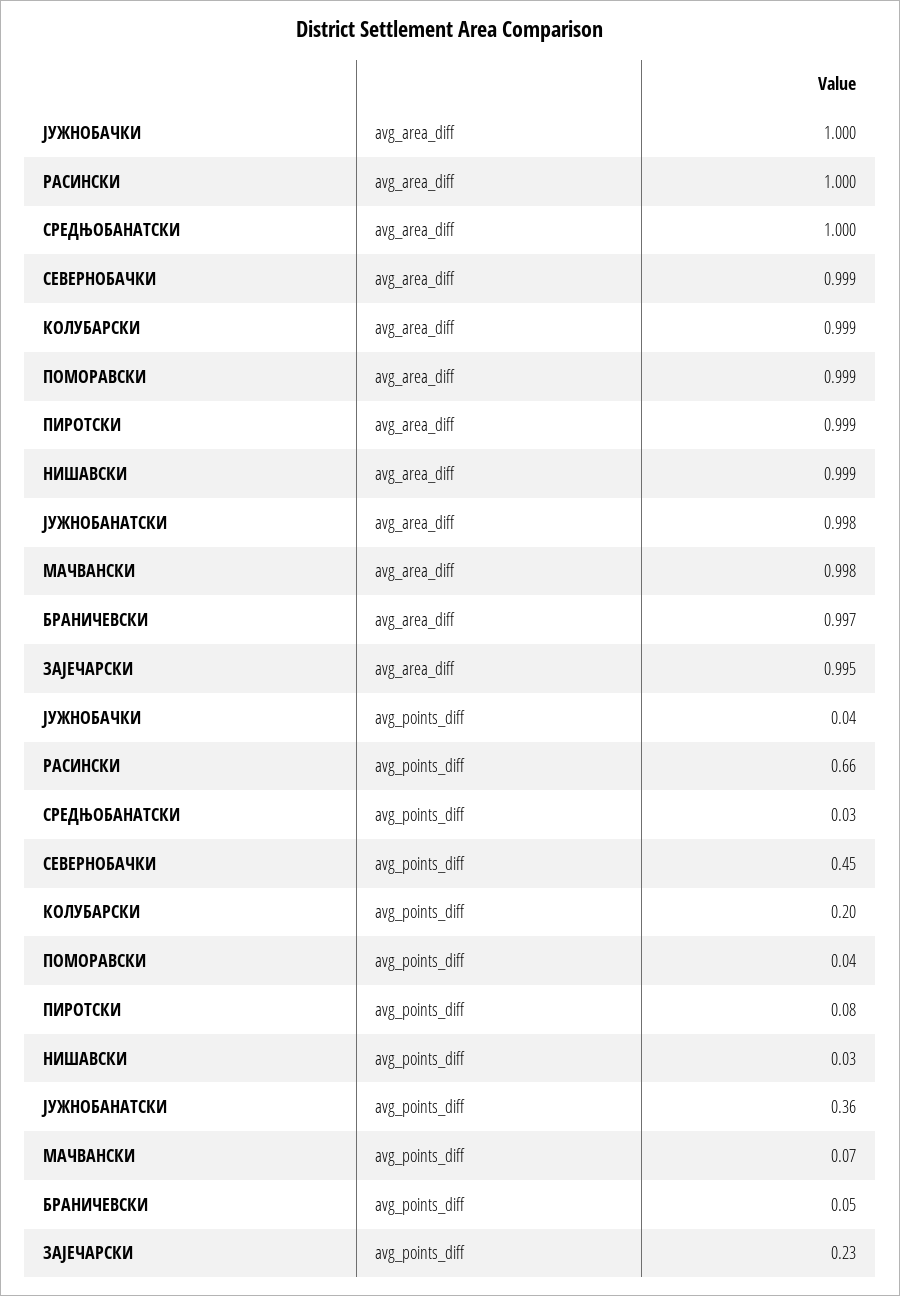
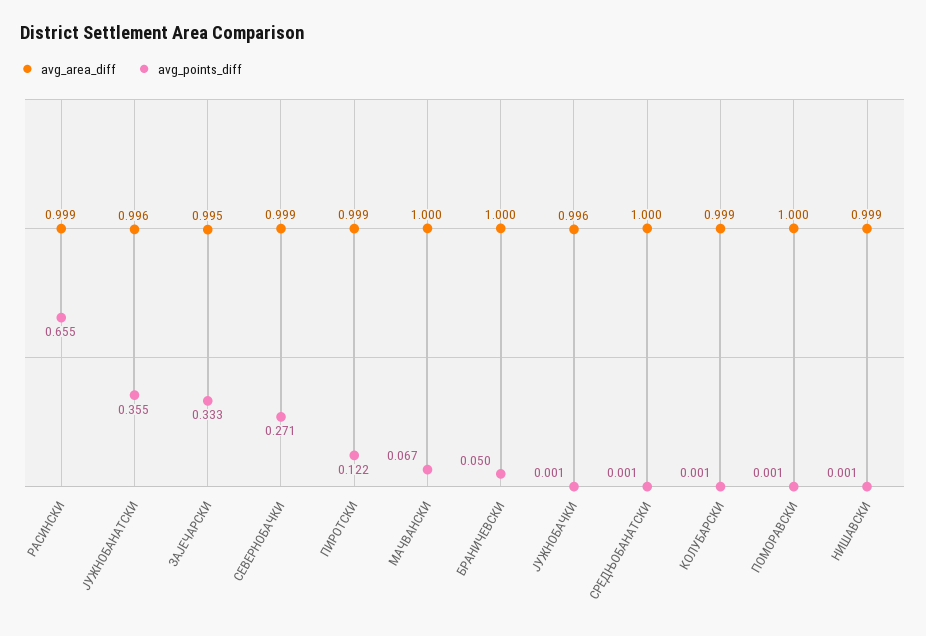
avg_area_diff, ЈУЖНОБАЧКИ: 1 -> 0.996
avg_area_diff, РАСИНСКИ: 1 -> 0.999
avg_area_diff, ПОМОРАВСКИ: 0.999 -> 1
avg_area_diff, ЈУЖНОБАНАТСКИ: 0.998 -> 0.996
avg_area_diff, МАЧВАНСКИ: 0.998 -> 1
avg_area_diff, БРАНИЧЕВСКИ: 0.997 -> 1
avg_points_diff, ЈУЖНОБАЧКИ: 0.04 -> 0.001
avg_points_diff, СРЕДЊОБАНАТСКИ: 0.03 -> 0.001
avg_points_diff, СЕВЕРНОБАЧКИ: 0.45 -> 0.271
avg_points_diff, КОЛУБАРСКИ: 0.2 -> 0.001
avg_points_diff, ПОМОРАВСКИ: 0.04 -> 0.001
avg_points_diff, ПИРОТСКИ: 0.08 -> 0.122
avg_points_diff, НИШАВСКИ: 0.03 -> 0.001
avg_points_diff, ЗАЈЕЧАРСКИ: 0.23 -> 0.333

